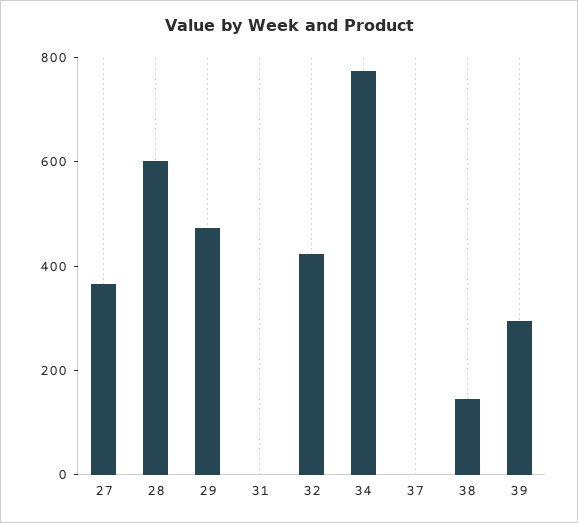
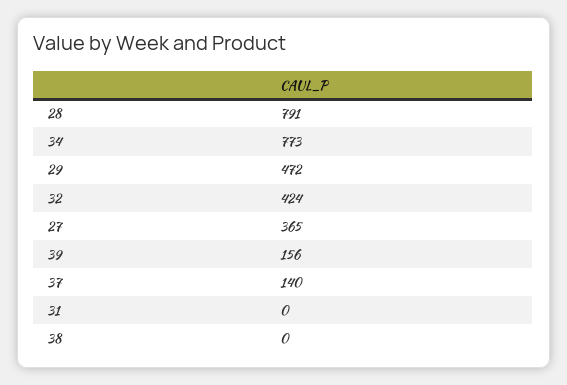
28: 600 -> 791
37: 0 -> 140
38: 150 -> 0
39: 300 -> 156

